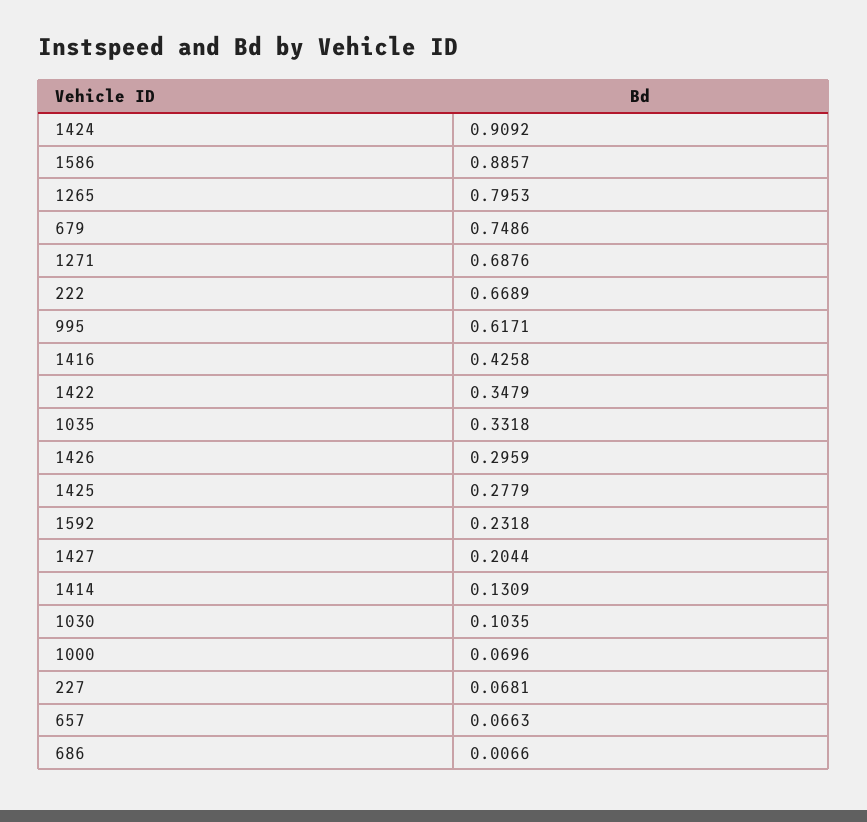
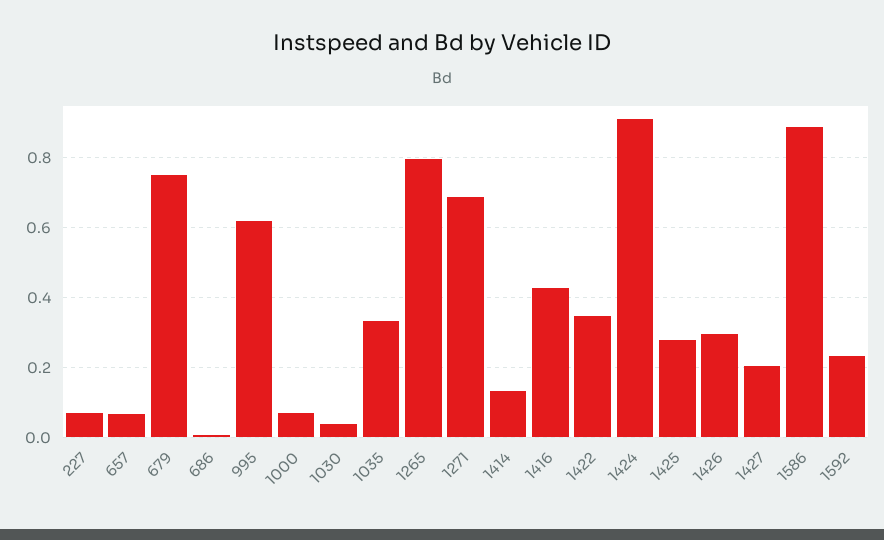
222: 0.6689 -> none
1030: 0.1035 -> 0.04

